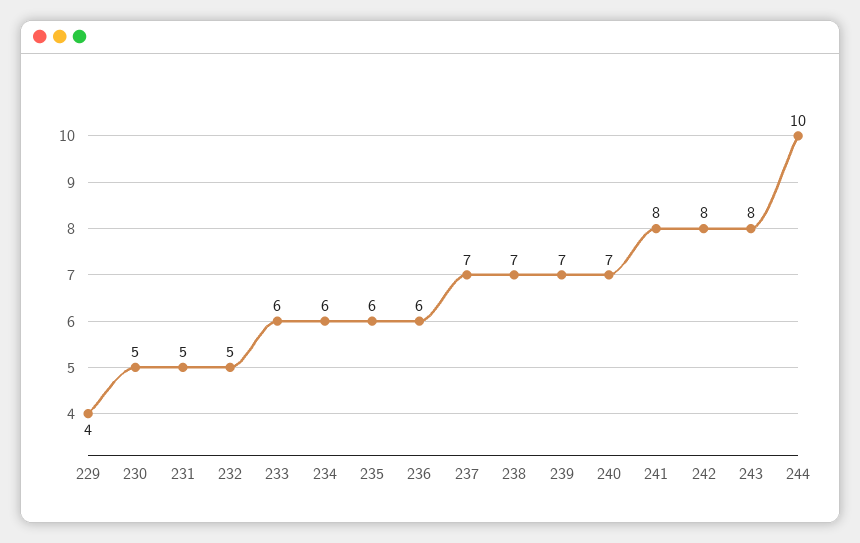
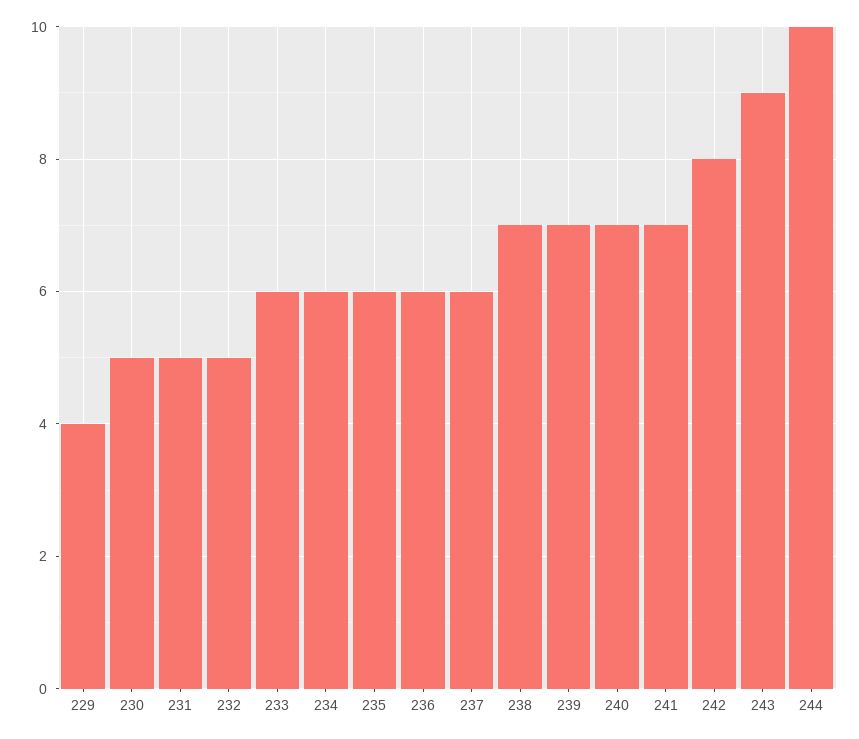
237: 7 -> 6
241: 8 -> 7
243: 8 -> 9

